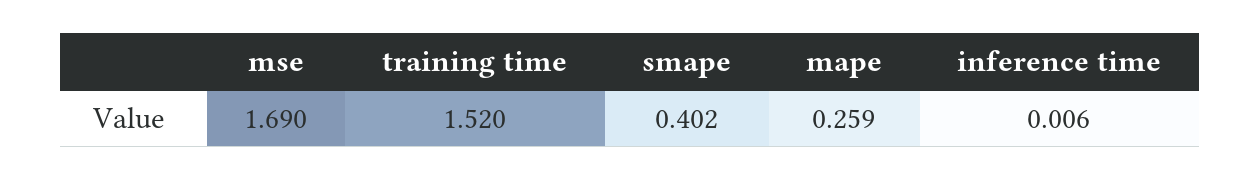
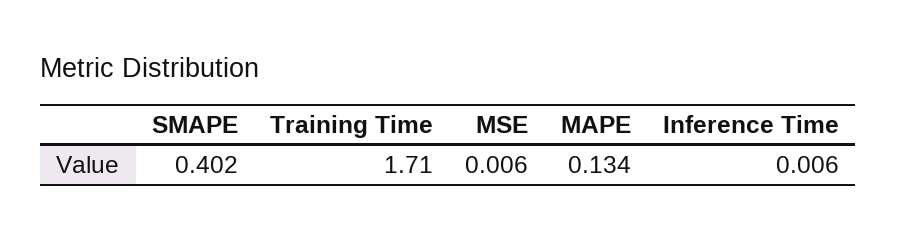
mse: 1.69 -> 0.006
training time: 1.52 -> 1.71
mape: 0.259 -> 0.134

